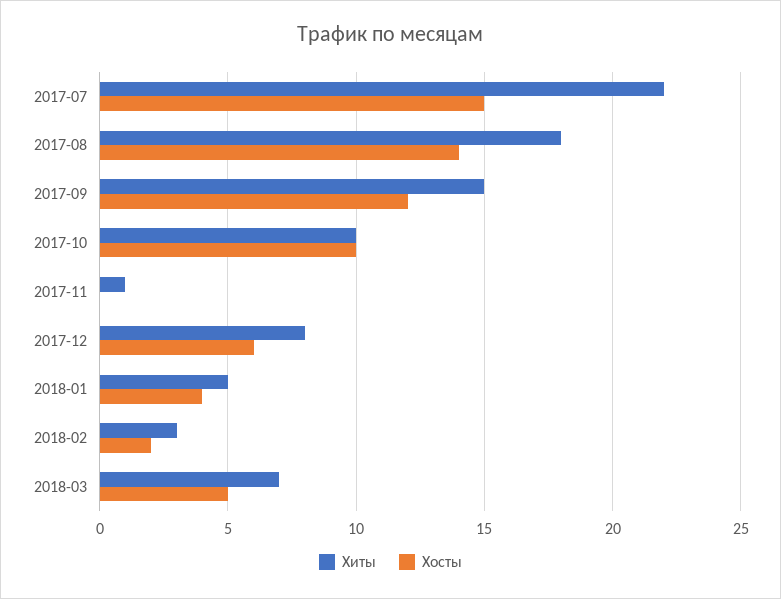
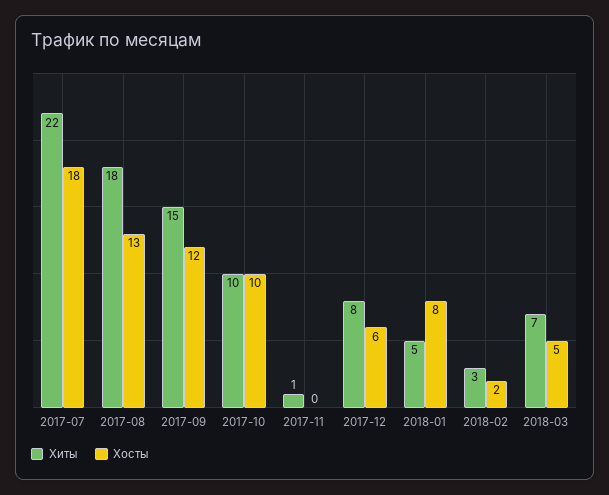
Хосты, 2017-07: 15 -> 18
Хосты, 2017-08: 14 -> 13
Хосты, 2018-01: 4 -> 8

